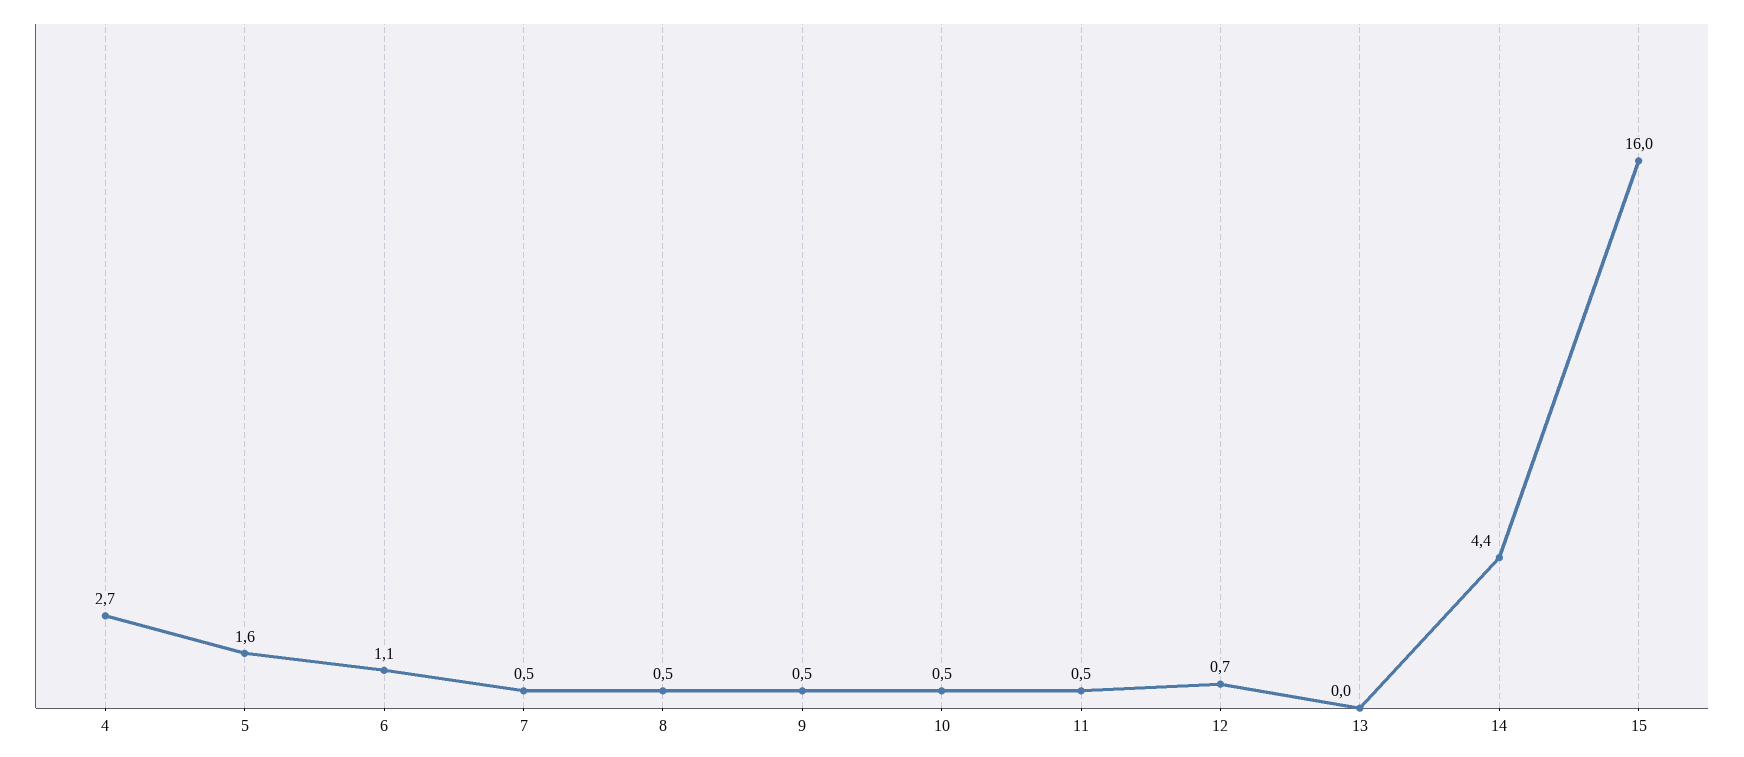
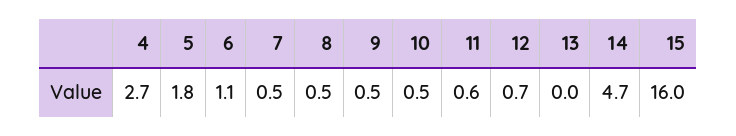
5: 1.6 -> 1.8
11: 0.5 -> 0.6
14: 4.4 -> 4.7

